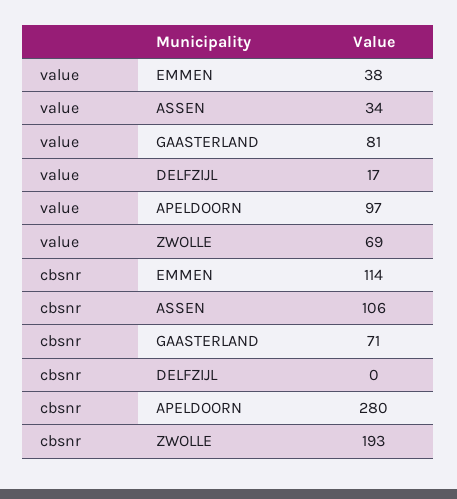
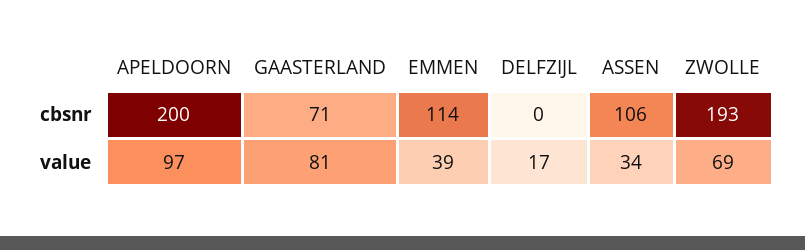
value, EMMEN: 38 -> 39
cbsnr, APELDOORN: 280 -> 200

